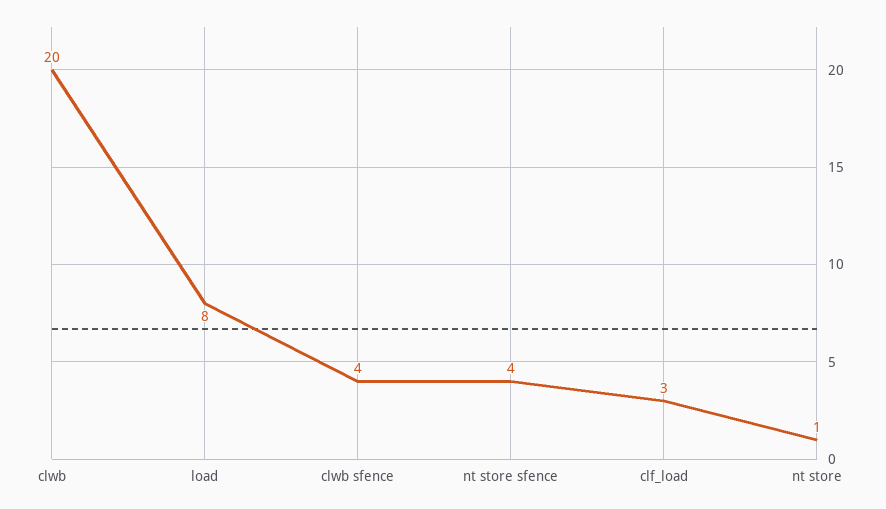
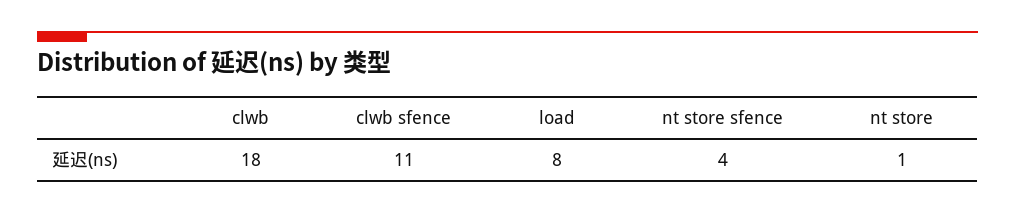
clwb: 20 -> 18
clwb sfence: 4 -> 11
clf_load: 3 -> none

